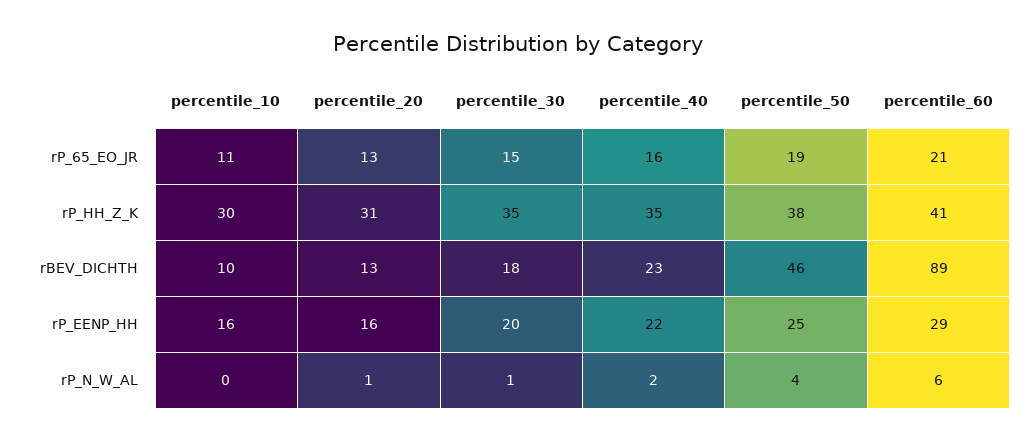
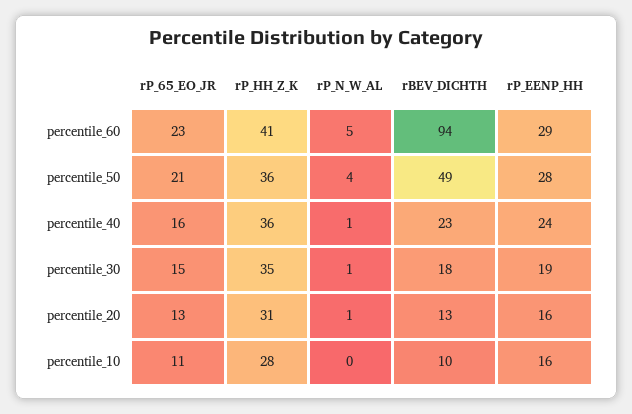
percentile_50, rP_65_EO_JR: 19 -> 21
percentile_60, rP_65_EO_JR: 21 -> 23
percentile_10, rP_HH_Z_K: 30 -> 28
percentile_40, rP_HH_Z_K: 35 -> 36
percentile_50, rP_HH_Z_K: 38 -> 36
percentile_50, rBEV_DICHTH: 46 -> 49
percentile_60, rBEV_DICHTH: 89 -> 94
percentile_30, rP_EENP_HH: 20 -> 19
percentile_40, rP_EENP_HH: 22 -> 24
percentile_50, rP_EENP_HH: 25 -> 28
percentile_40, rP_N_W_AL: 2 -> 1
percentile_60, rP_N_W_AL: 6 -> 5

